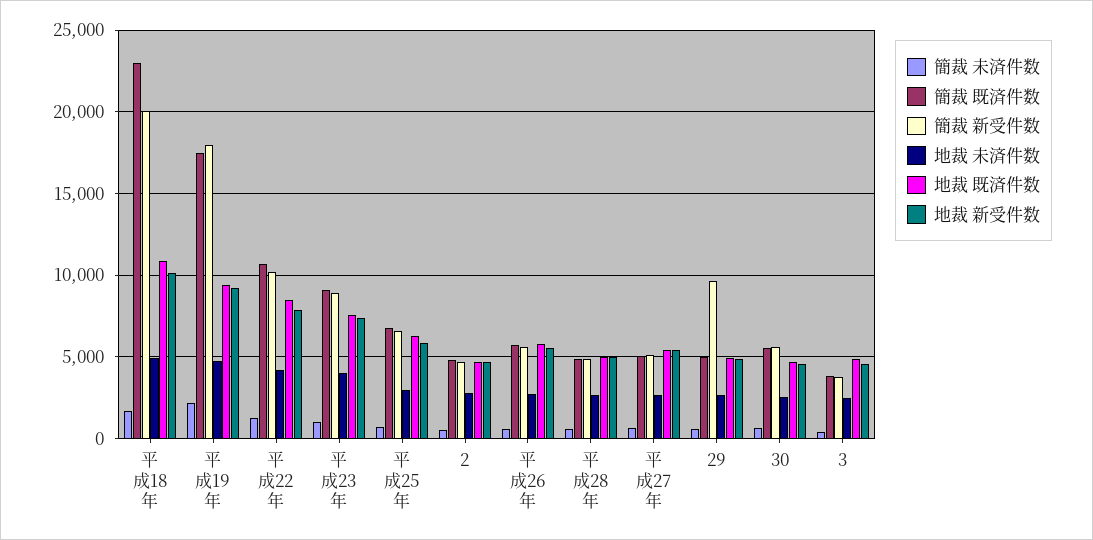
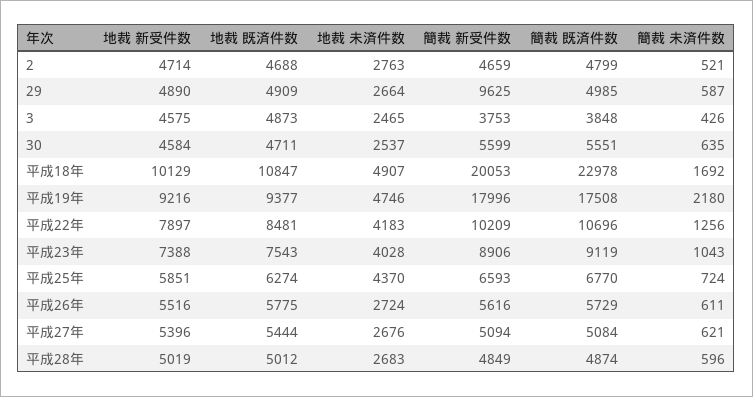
地裁 未済件数, 平成25年: 3000 -> 4370

